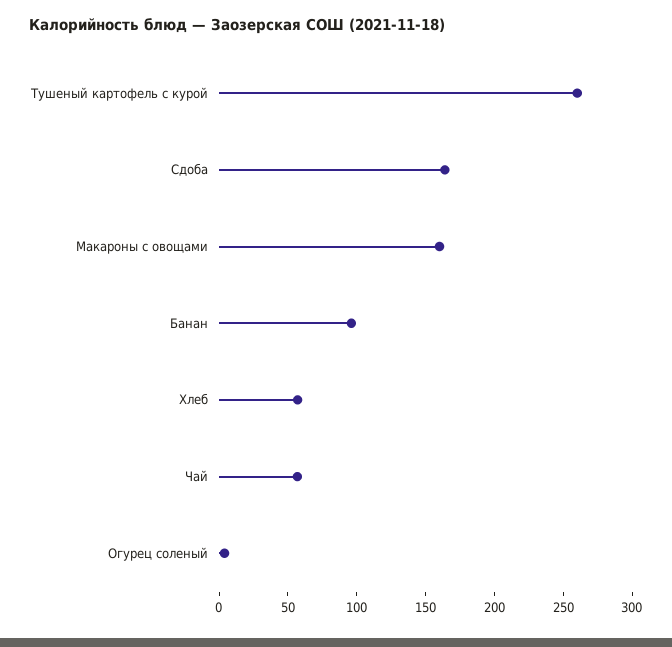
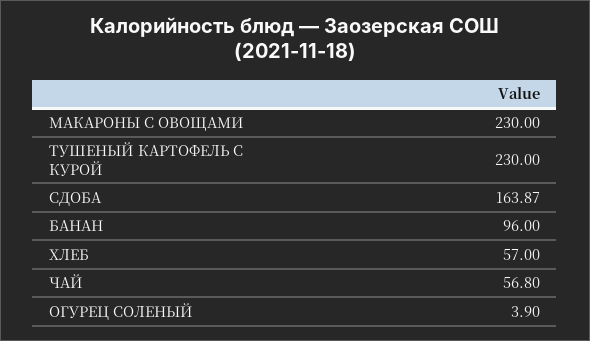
Тушеный картофель с курой: 260 -> 230
Макароны с овощами: 160 -> 230

